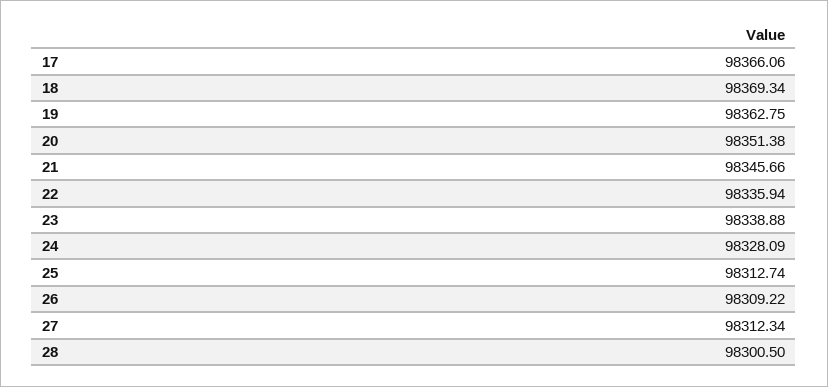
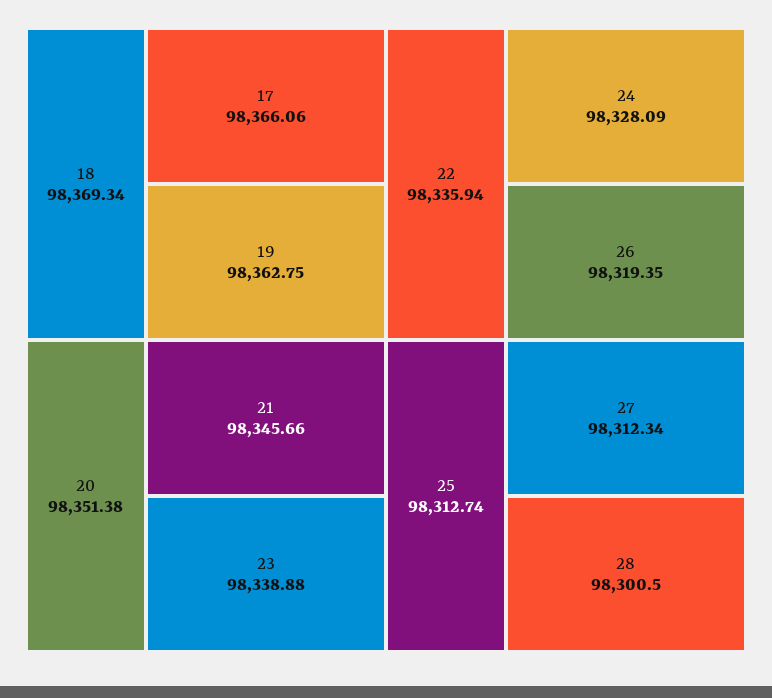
26: 98309.22 -> 98319.35

